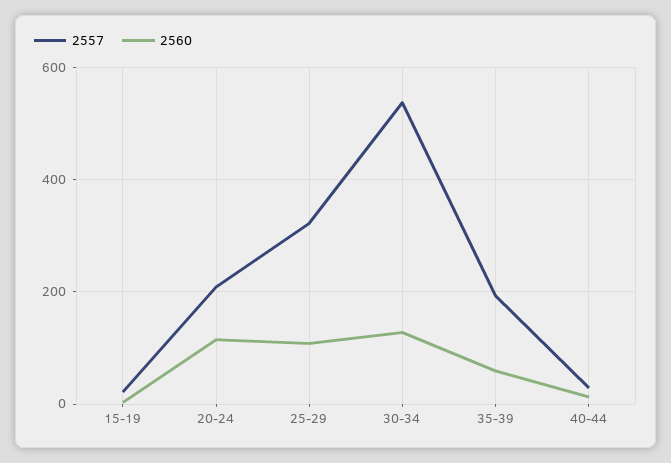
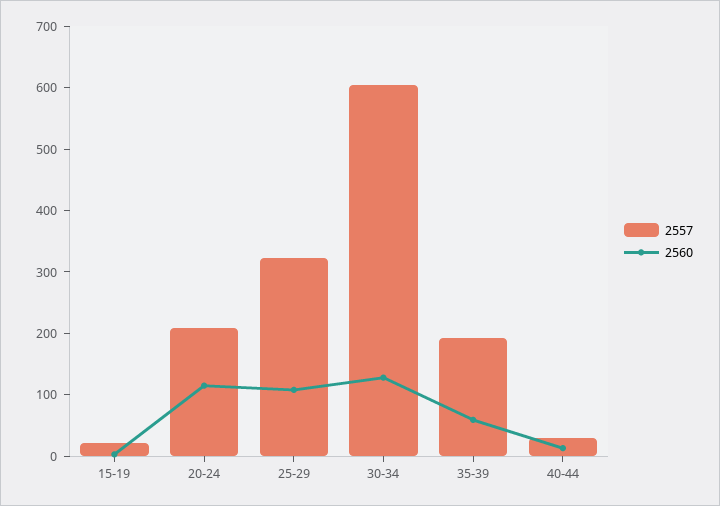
2557, 30-34: 540 -> 600

